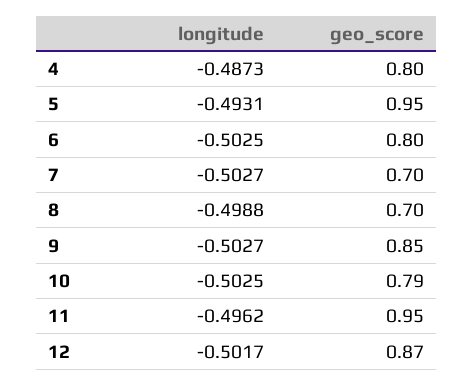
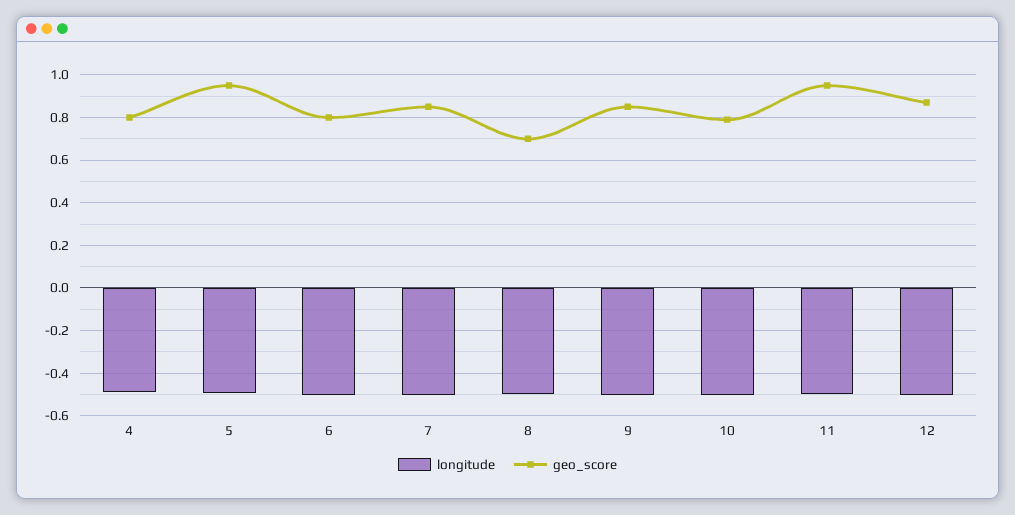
geo_score, 7: 0.7 -> 0.85

